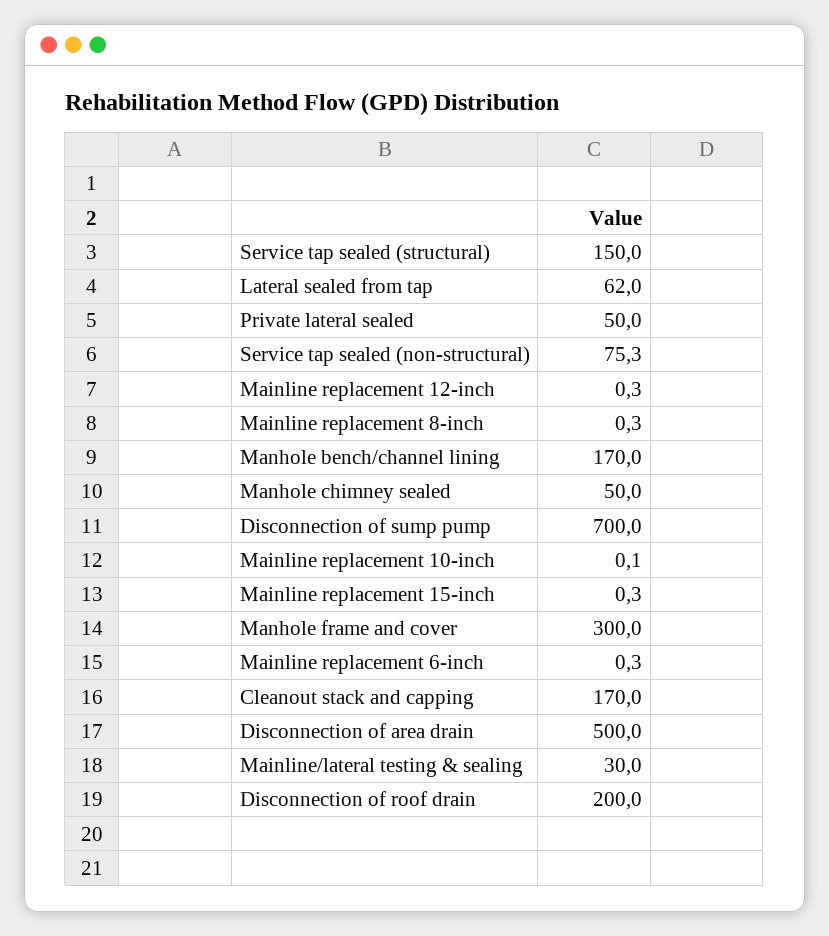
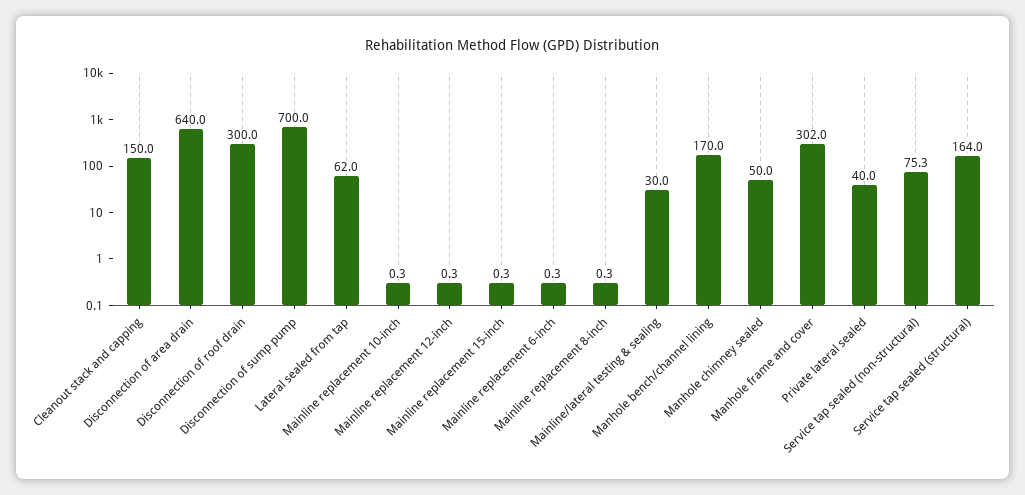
Service tap sealed (structural): 150 -> 164
Private lateral sealed: 50 -> 40
Mainline replacement 10-inch: 0.1 -> 0.3
Manhole frame and cover: 300 -> 302
Cleanout stack and capping: 170 -> 150
Disconnection of area drain: 500 -> 640
Disconnection of roof drain: 200 -> 300

